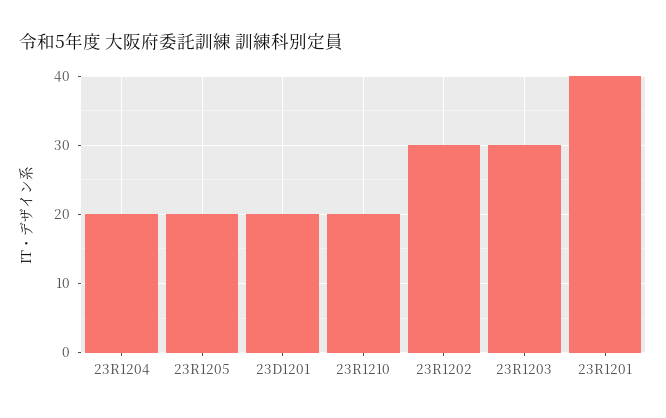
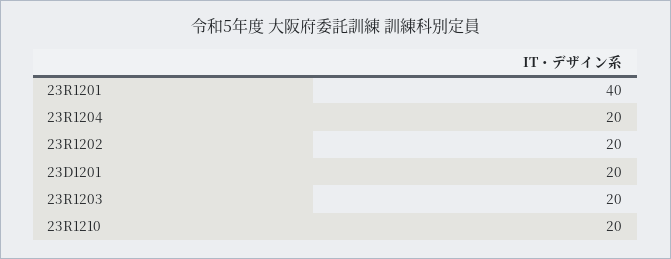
23R1205: 20 -> none
23R1202: 30 -> 20
23R1203: 30 -> 20

